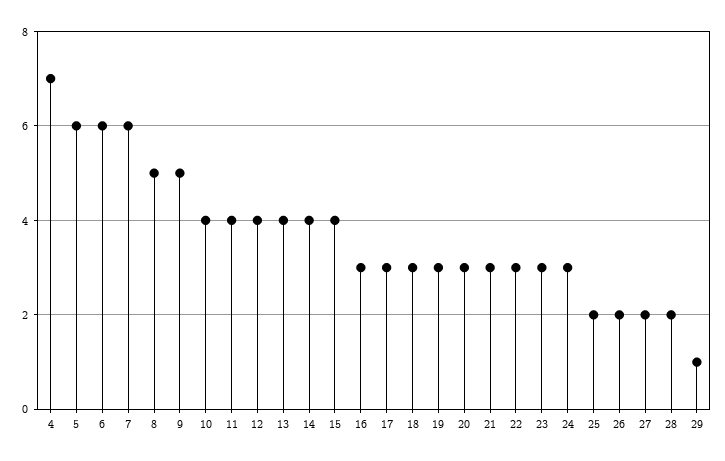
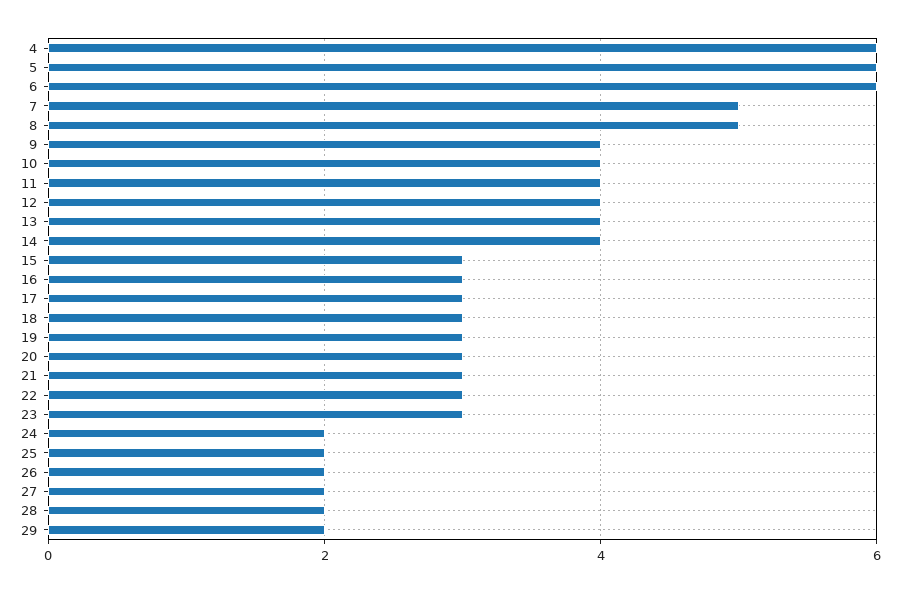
4: 7 -> 6
7: 6 -> 5
9: 5 -> 4
15: 4 -> 3
24: 3 -> 2
29: 1 -> 2

